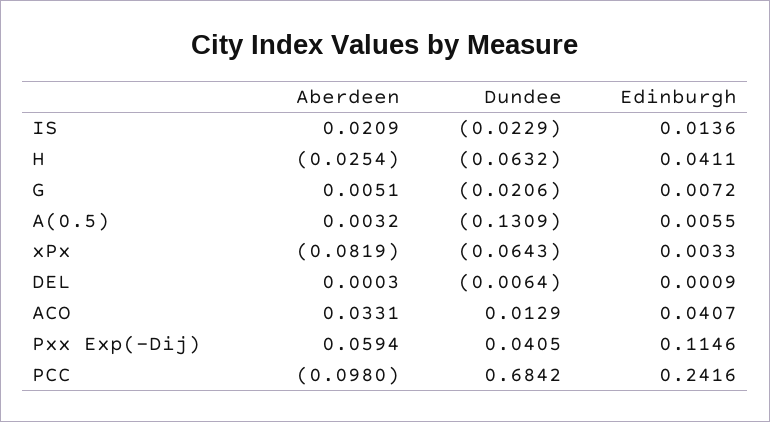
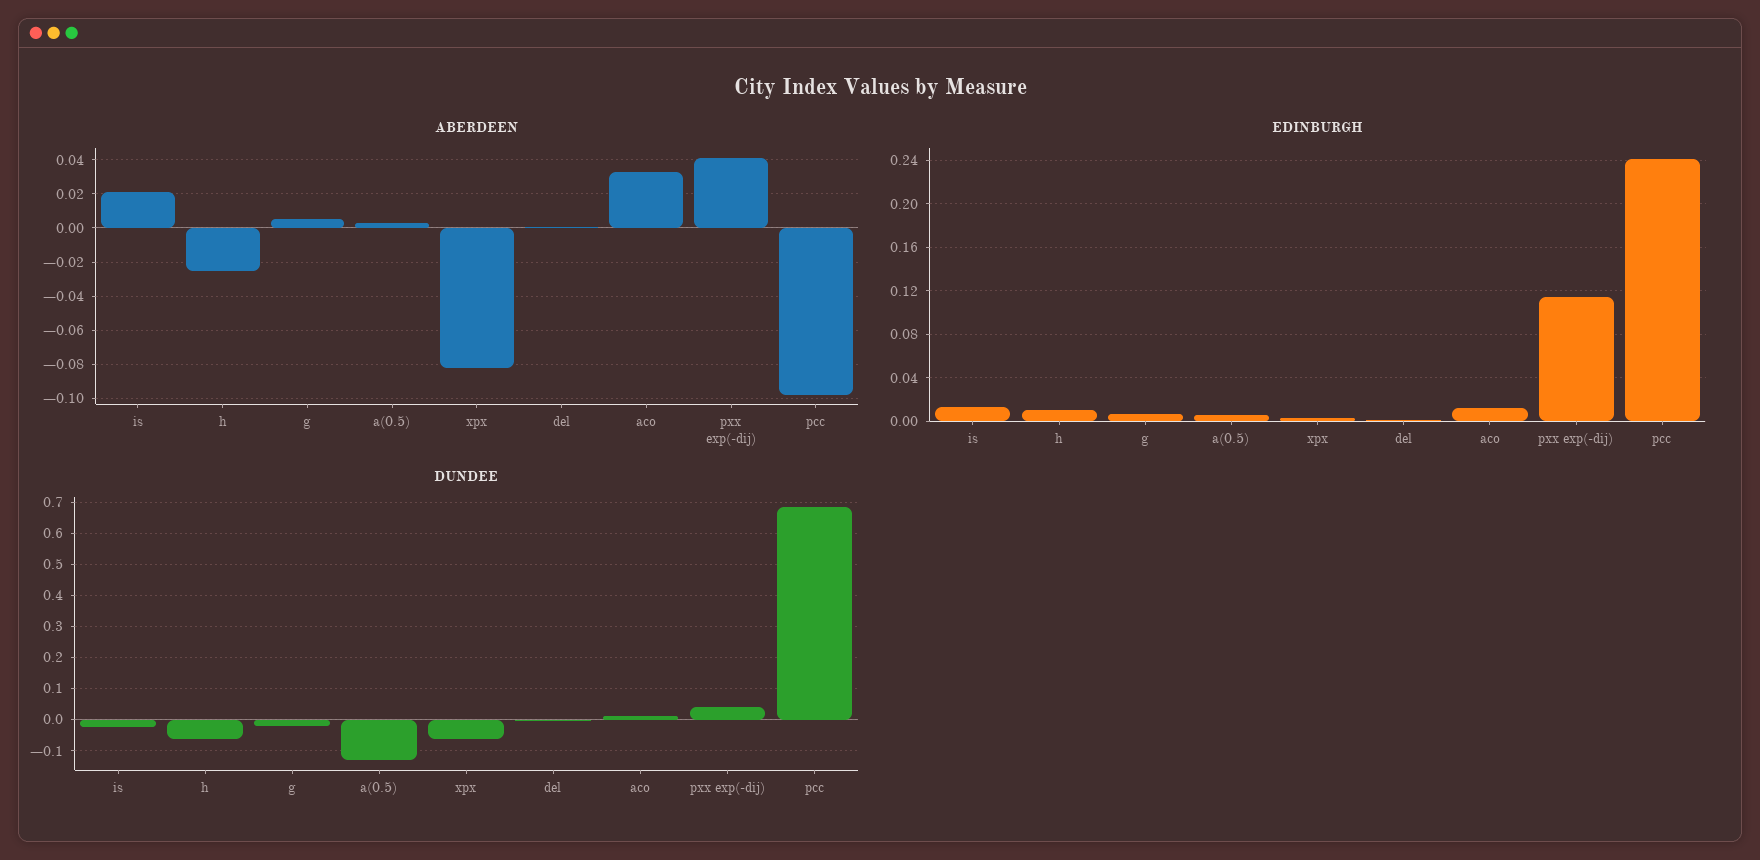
Edinburgh, H: 0.0411 -> 0.01
Edinburgh, ACO: 0.0407 -> 0.01
Aberdeen, Pxx Exp(-Dij): 0.0594 -> 0.04

